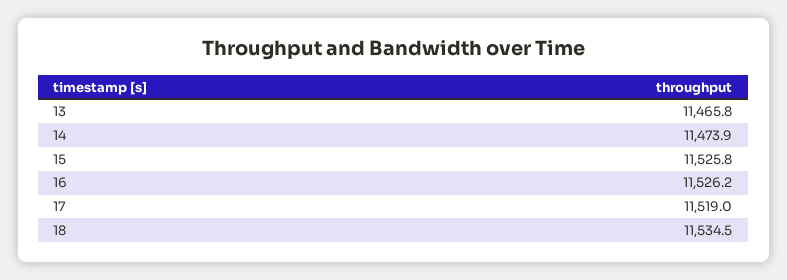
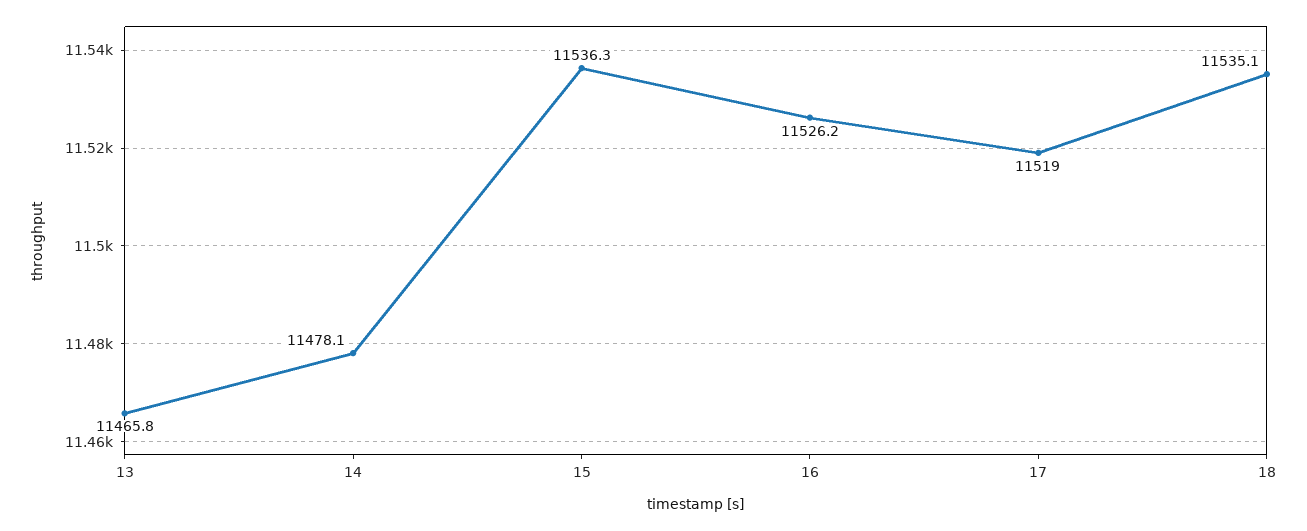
14: 11473.9 -> 11478.1
15: 11525.8 -> 11536.3
18: 11534.5 -> 11535.1

